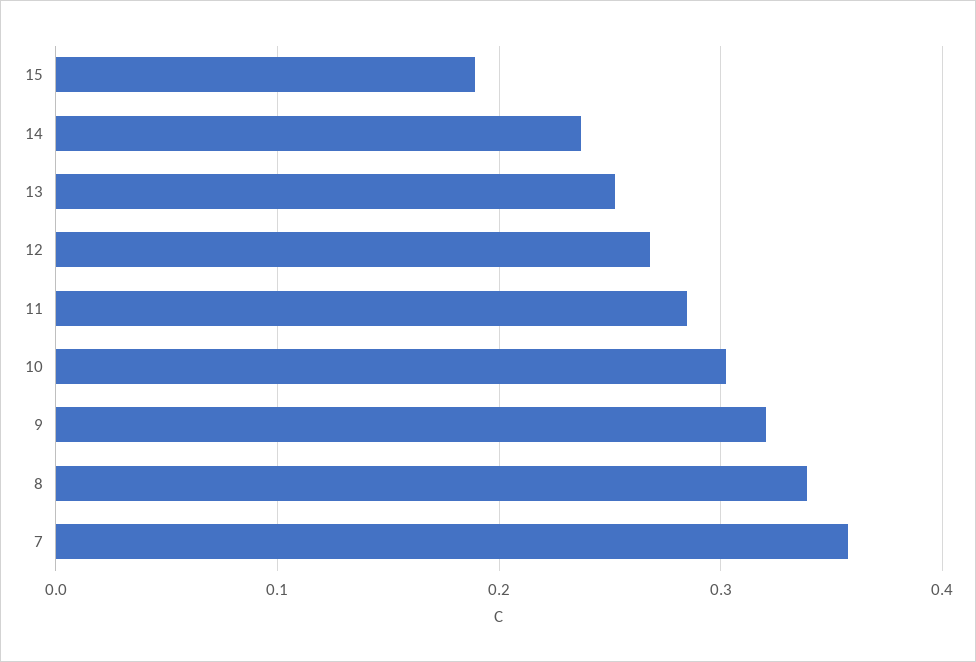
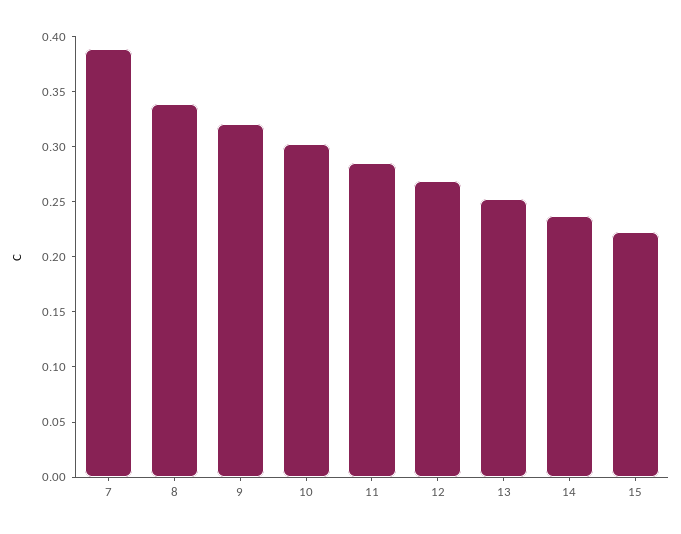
15: 0.19 -> 0.22
7: 0.36 -> 0.39

